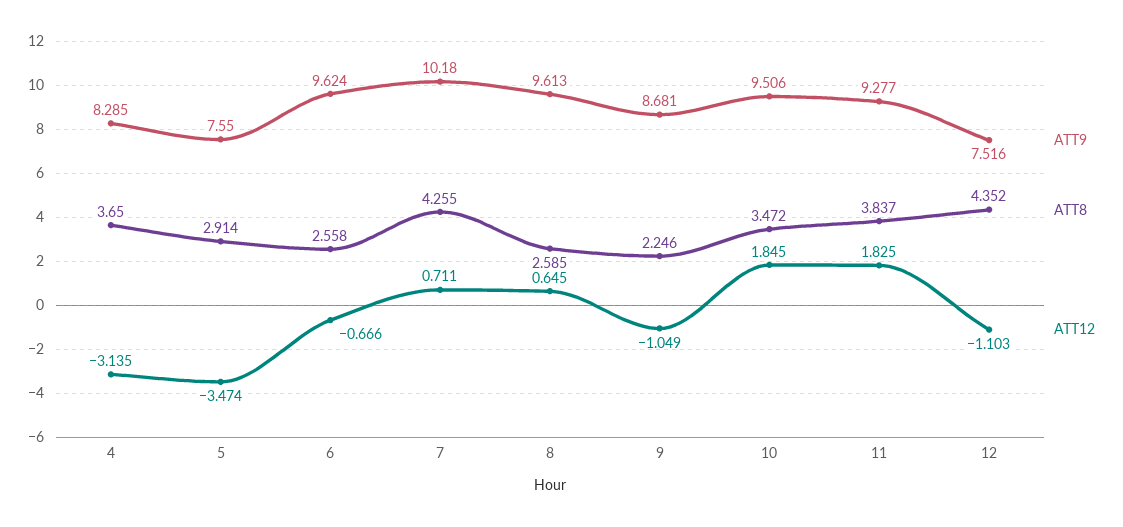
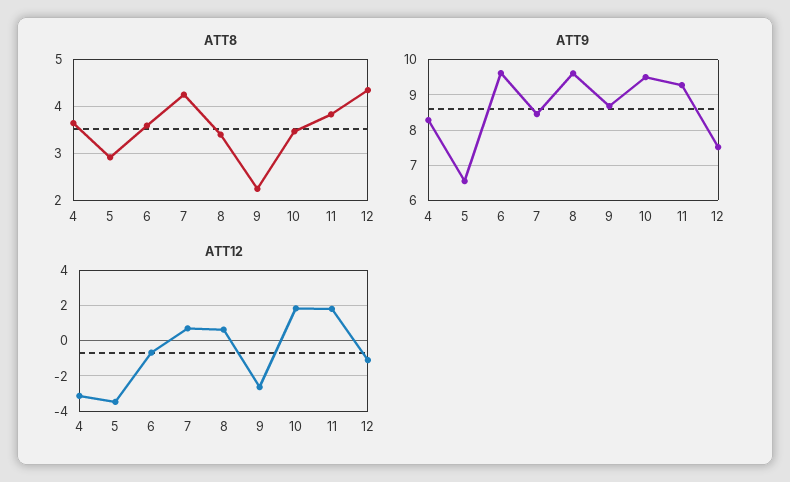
ATT9, 5: 7.55 -> 6.6
ATT8, 6: 2.558 -> 3.6
ATT9, 7: 10.18 -> 8.4
ATT8, 8: 2.585 -> 3.4
ATT12, 9: -1.049 -> -2.5

